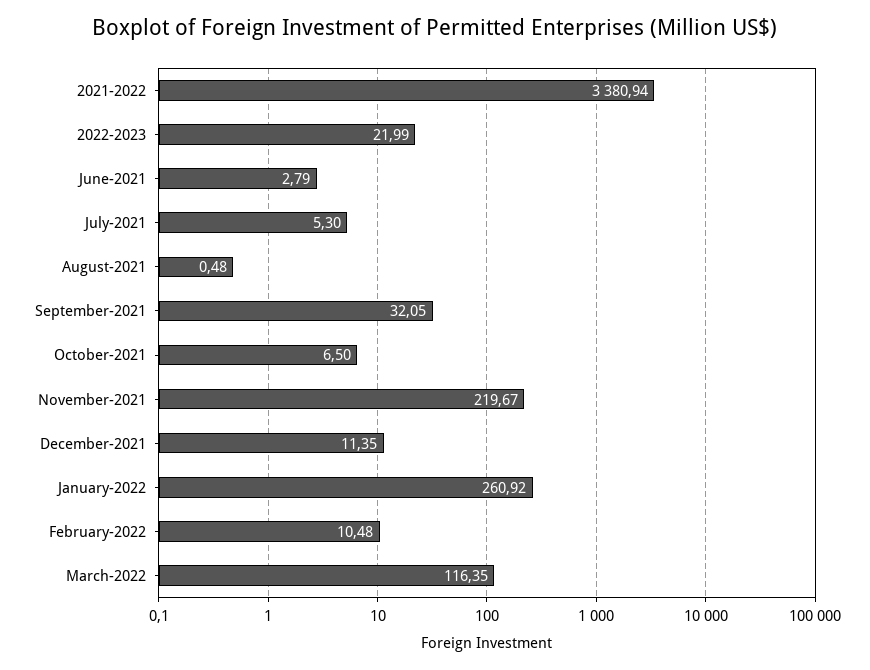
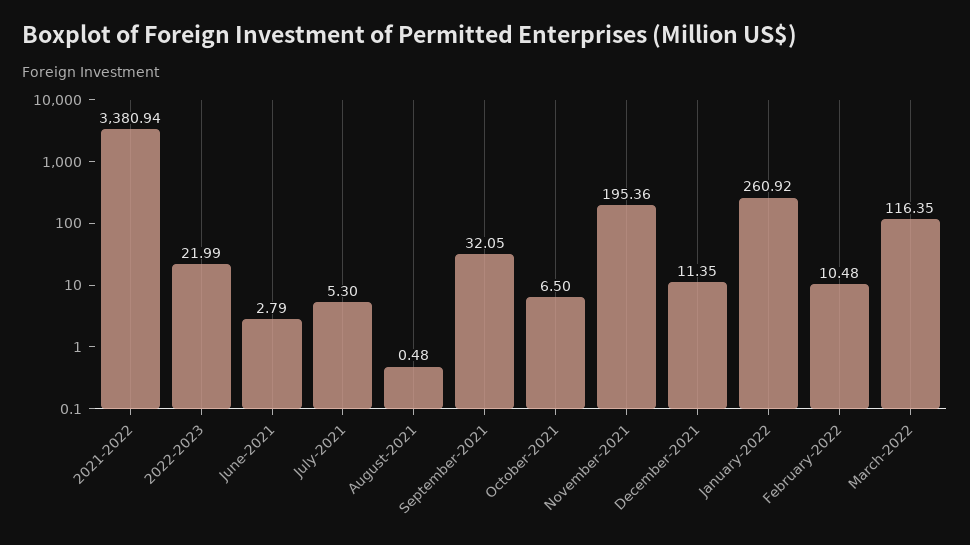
November-2021: 219.67 -> 195.36

